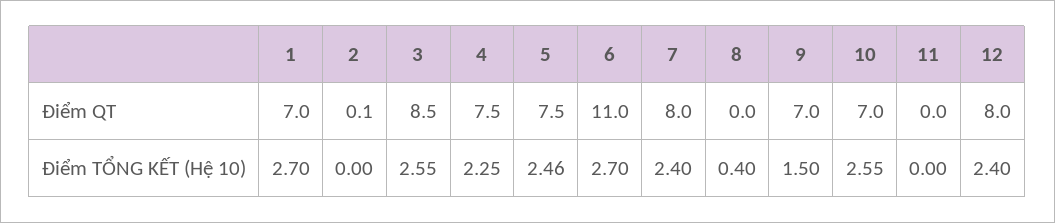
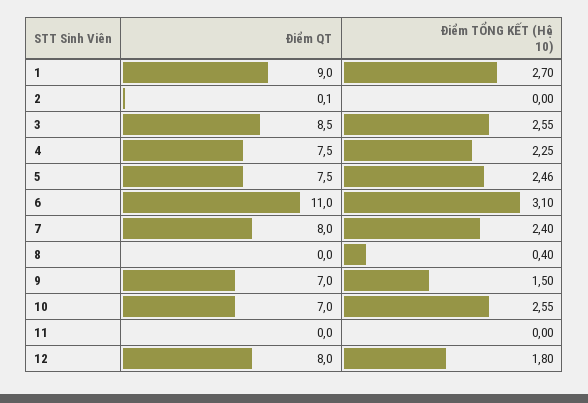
1, Điểm QT: 7 -> 9
6, Điểm TỔNG KẾT (Hệ 10): 2.7 -> 3.1
12, Điểm TỔNG KẾT (Hệ 10): 2.4 -> 1.8

